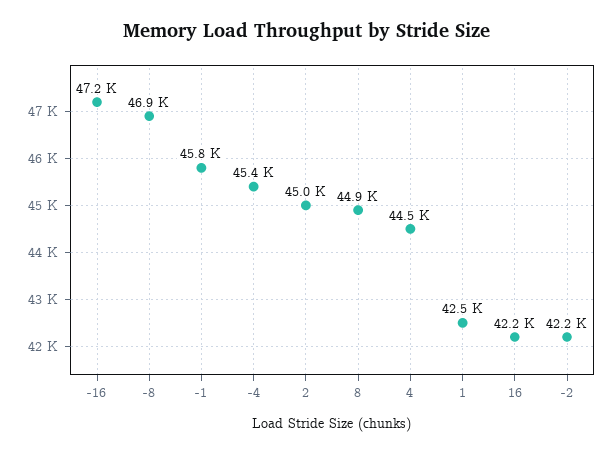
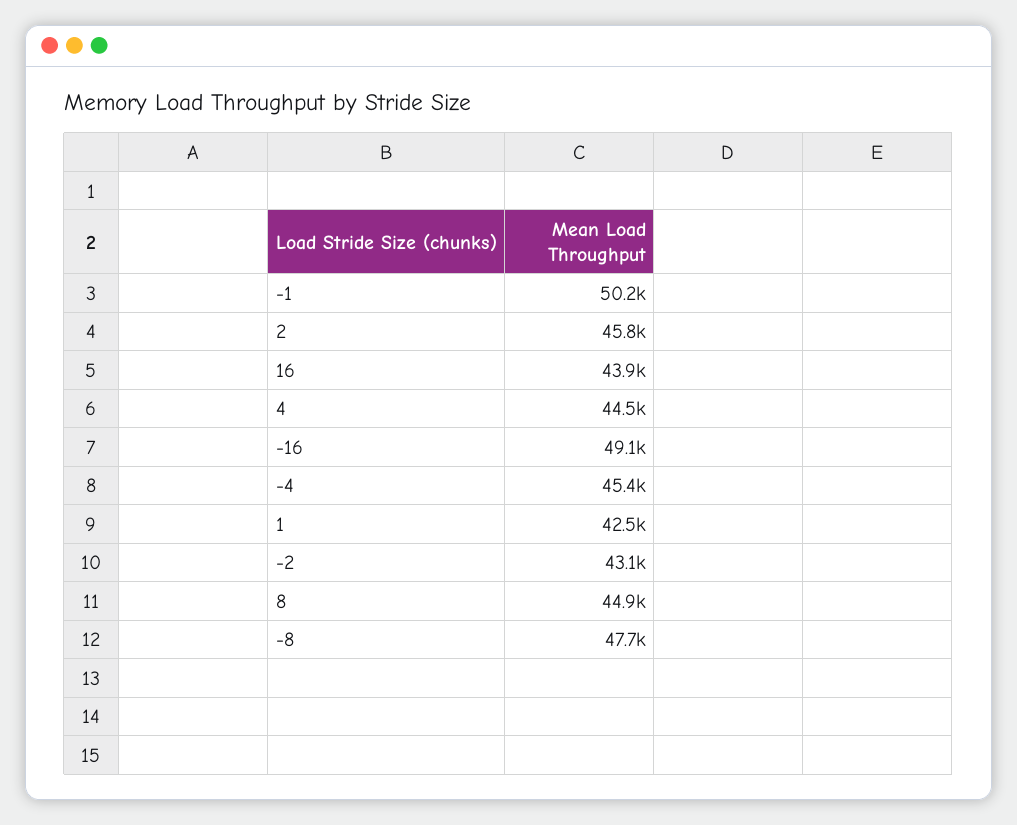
-16: 47200 -> 49100
-8: 46900 -> 47700
-1: 45800 -> 50200
2: 45000 -> 45800
16: 42200 -> 43900
-2: 42200 -> 43100

